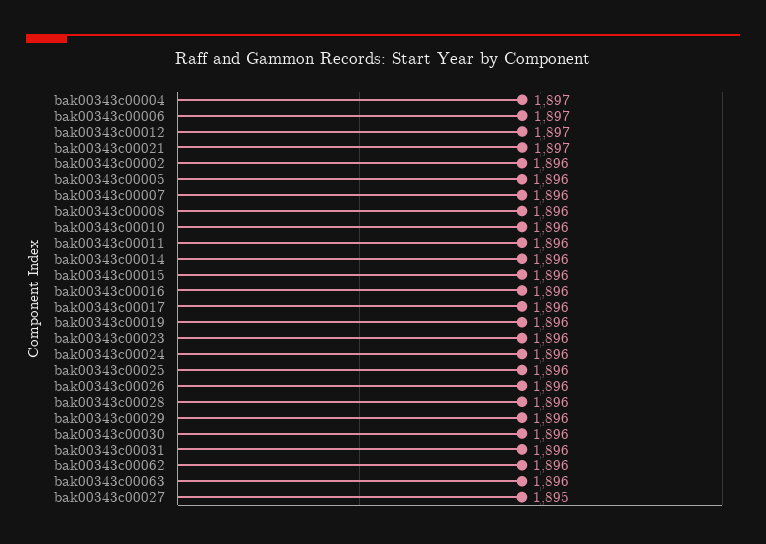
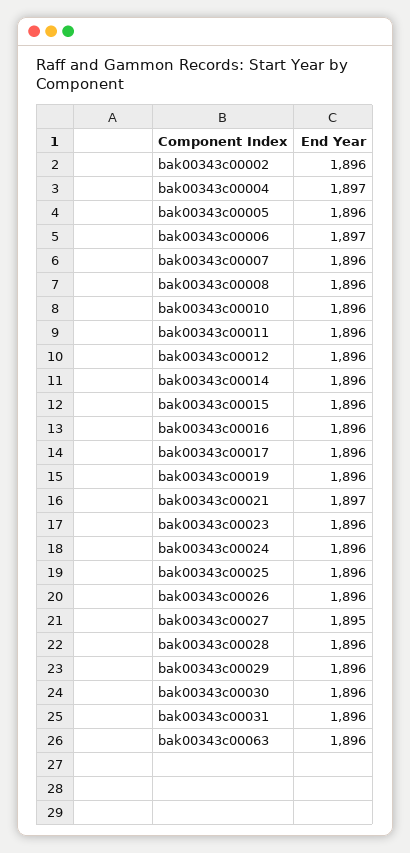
bak00343c00012: 1897 -> 1896
bak00343c00062: 1896 -> none

